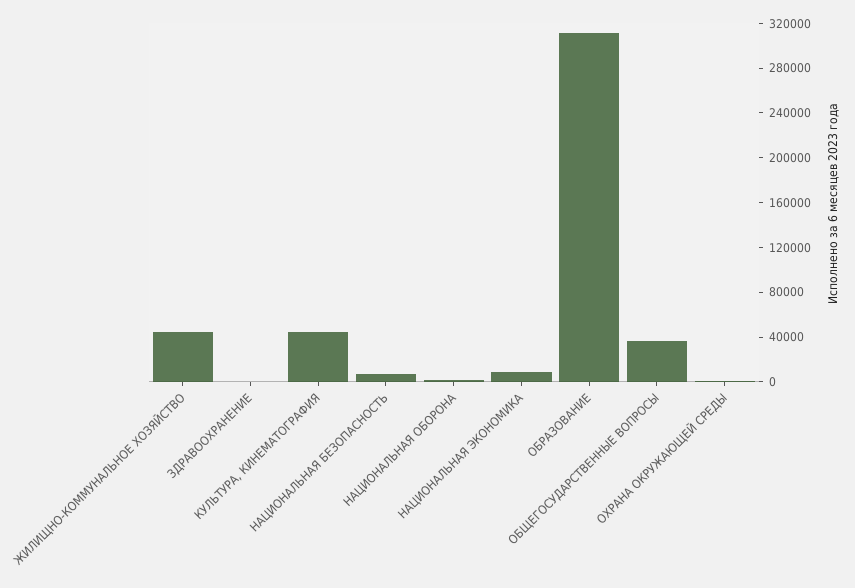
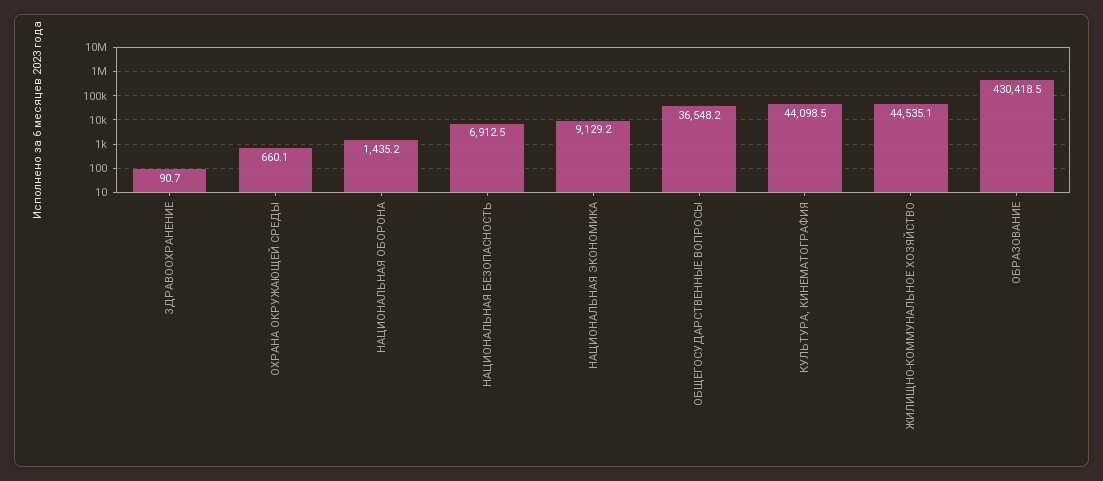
ОБРАЗОВАНИЕ: 310000 -> 430418.5

